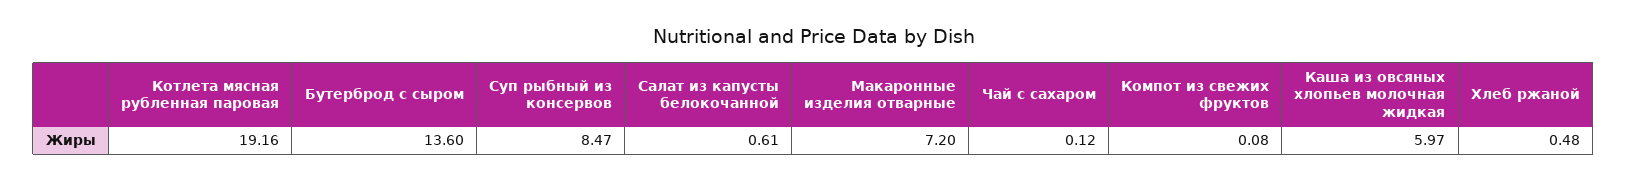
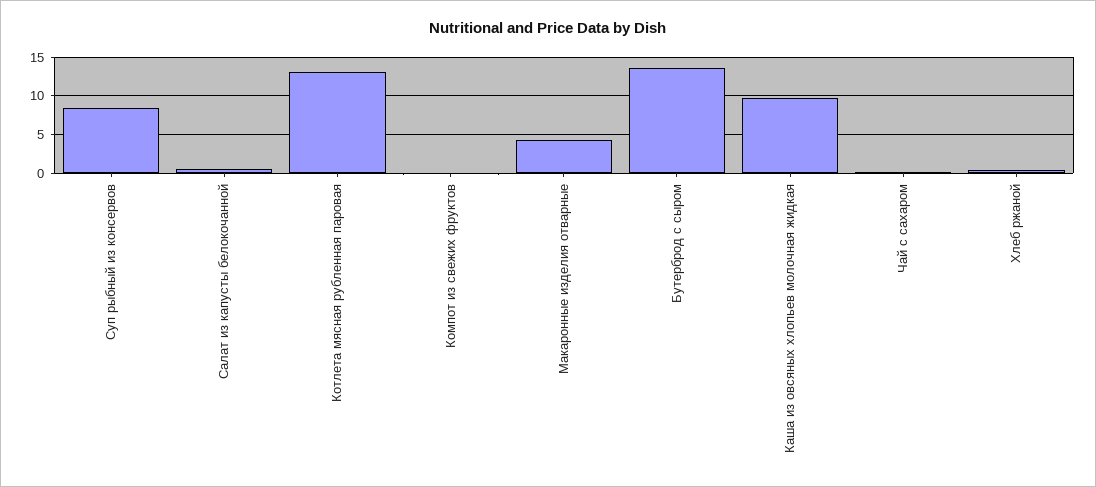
Котлета мясная рубленная паровая: 19.16 -> 13
Макаронные изделия отварные: 7.2 -> 4
Каша из овсяных хлопьев молочная жидкая: 5.97 -> 10

